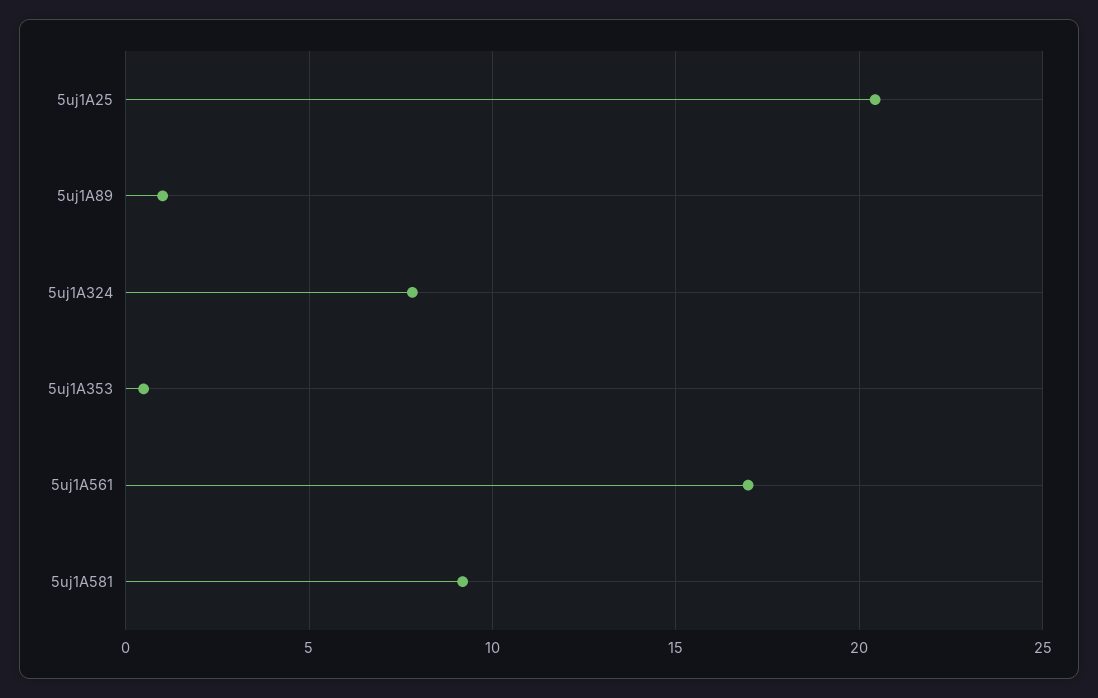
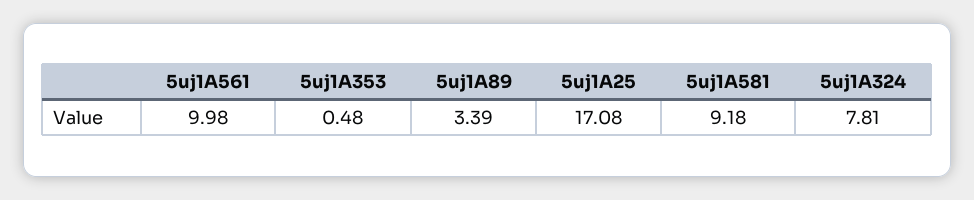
5uj1A25: 20.5 -> 17.08
5uj1A89: 1 -> 3.39
5uj1A561: 17 -> 9.98

